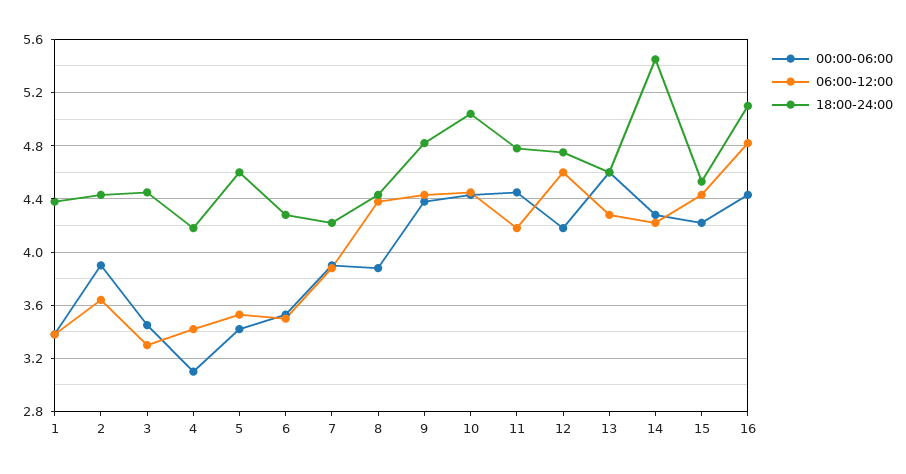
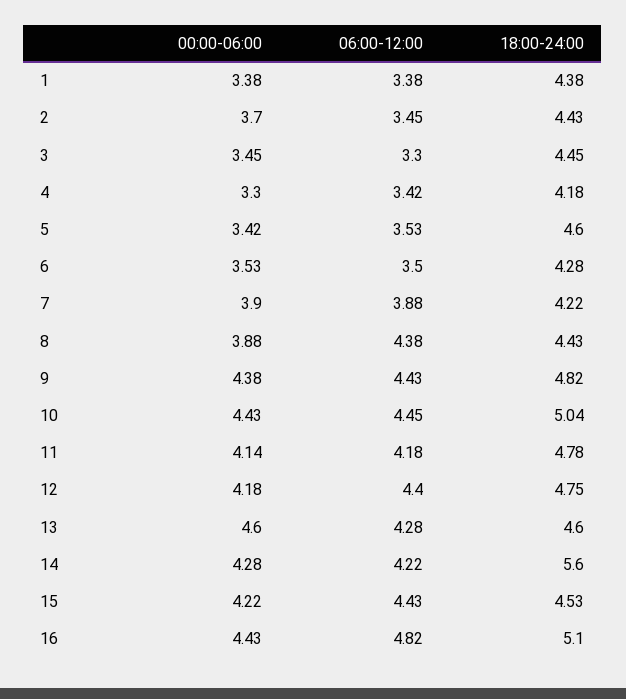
00:00-06:00, 2: 3.9 -> 3.7
06:00-12:00, 2: 3.65 -> 3.45
00:00-06:00, 4: 3.1 -> 3.3
00:00-06:00, 11: 4.45 -> 4.14
06:00-12:00, 12: 4.6 -> 4.4
18:00-24:00, 14: 5.45 -> 5.6

